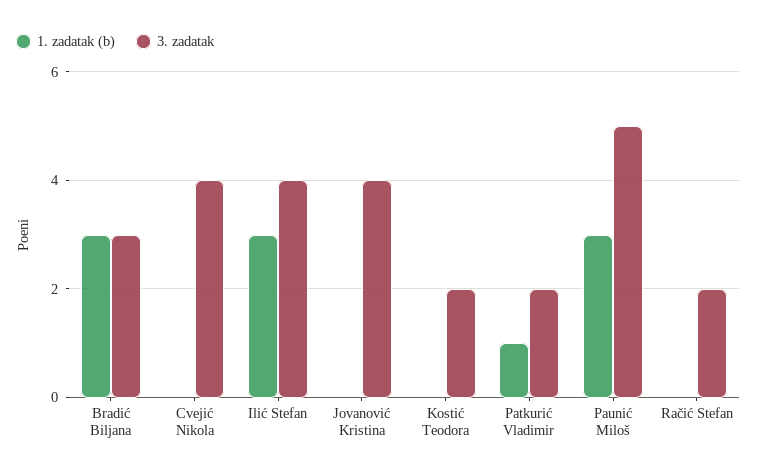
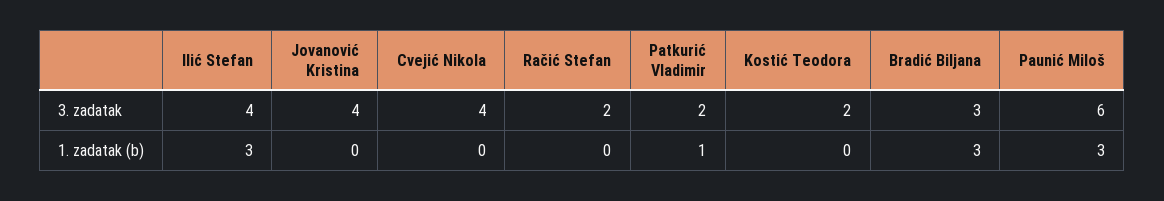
3. zadatak, Paunić Miloš: 5 -> 6

